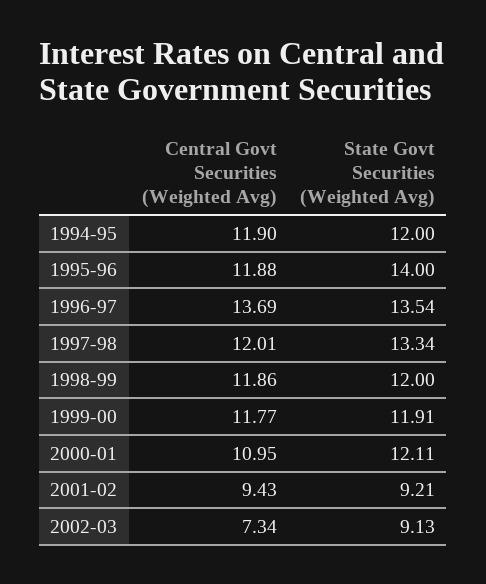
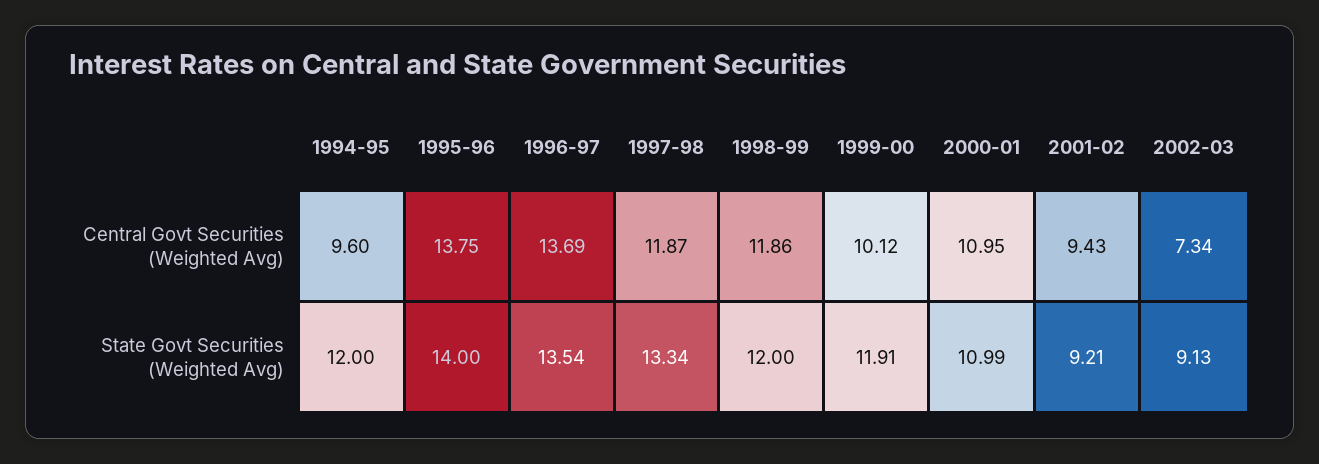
Central Govt Securities (Weighted Avg), 1994-95: 11.9 -> 9.6
Central Govt Securities (Weighted Avg), 1995-96: 11.88 -> 13.75
Central Govt Securities (Weighted Avg), 1997-98: 12.01 -> 11.87
Central Govt Securities (Weighted Avg), 1999-00: 11.77 -> 10.12
State Govt Securities (Weighted Avg), 2000-01: 12.11 -> 10.99

